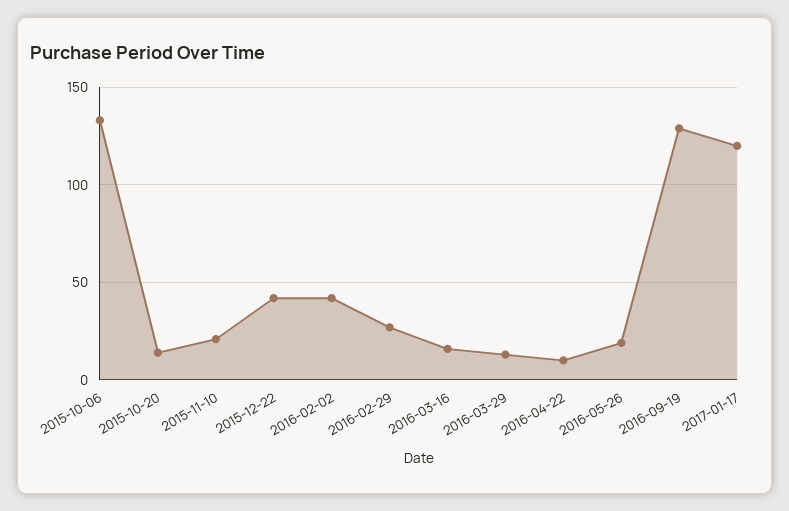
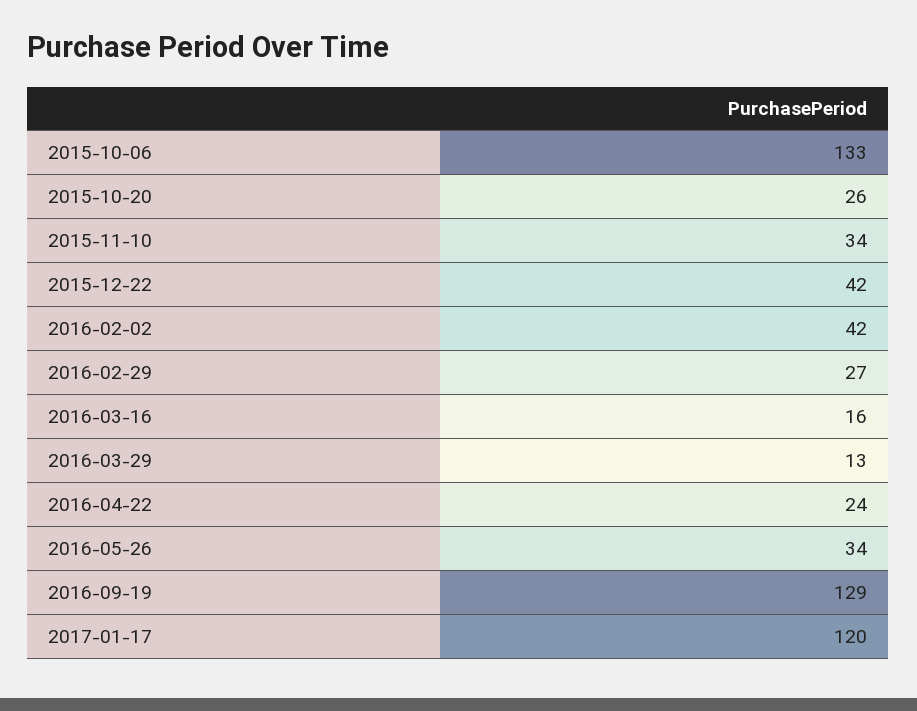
2015-10-20: 15 -> 26
2015-11-10: 20 -> 34
2016-04-22: 10 -> 24
2016-05-26: 20 -> 34

